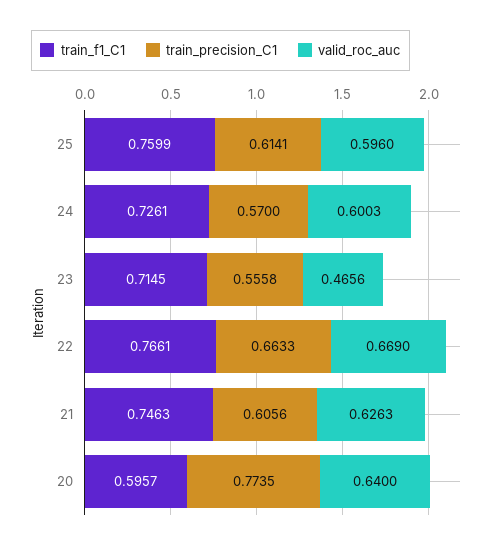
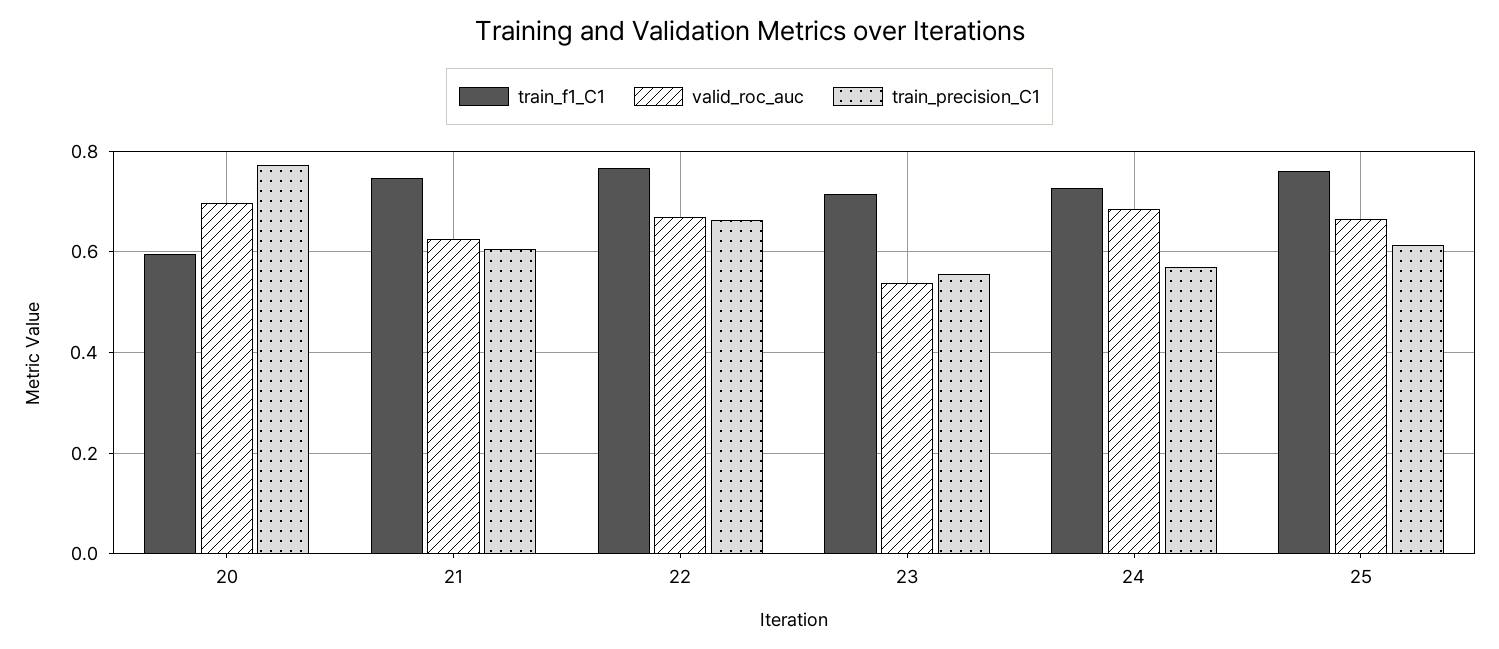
valid_roc_auc, 25: 0.596 -> 0.66
valid_roc_auc, 24: 0.6003 -> 0.68
valid_roc_auc, 23: 0.4656 -> 0.54
valid_roc_auc, 20: 0.64 -> 0.7

